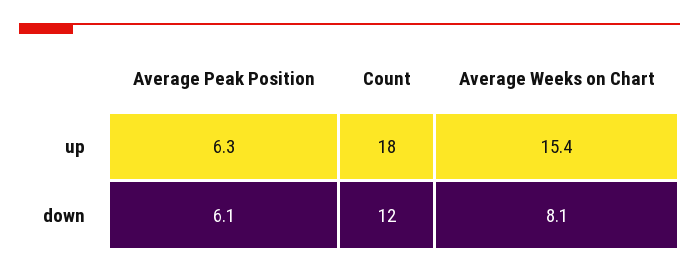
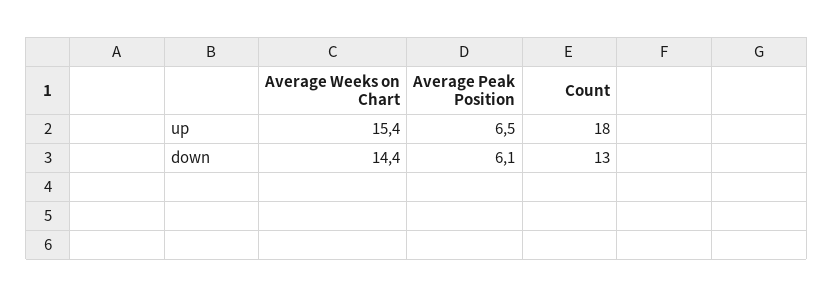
Average Peak Position, up: 6.3 -> 6.5
Count, down: 12 -> 13
Average Weeks on Chart, down: 8.1 -> 14.4

